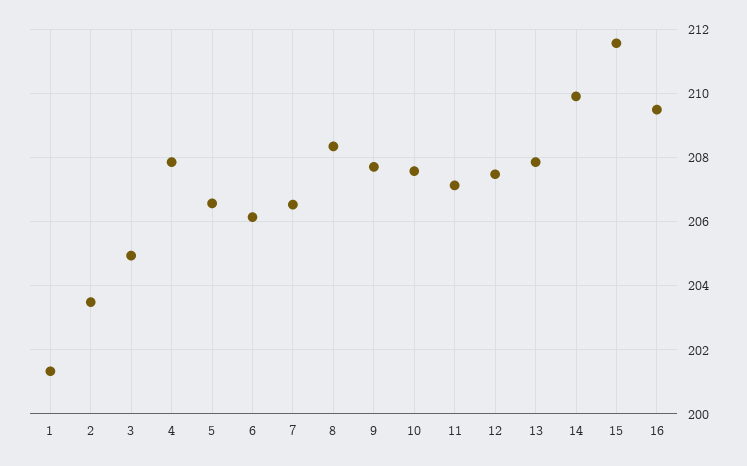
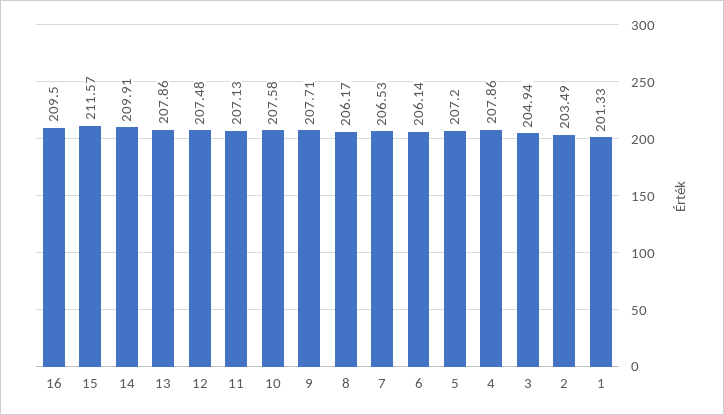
5: 206.6 -> 207.2
8: 208.4 -> 206.17

